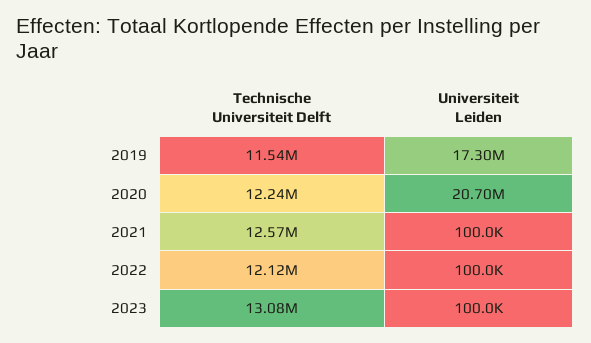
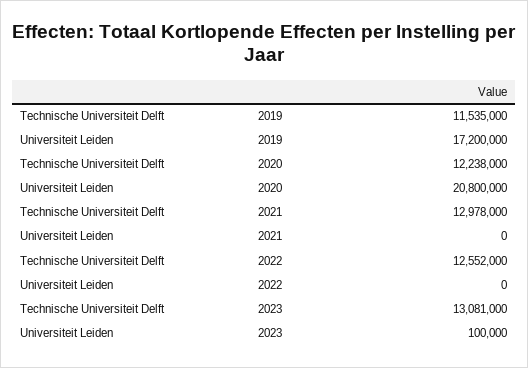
Universiteit Leiden, 2019: 17300000 -> 17200000
Universiteit Leiden, 2020: 20700000 -> 20800000
Technische Universiteit Delft, 2021: 12570000 -> 12978000
Universiteit Leiden, 2021: 100000 -> 0
Technische Universiteit Delft, 2022: 12120000 -> 12552000
Universiteit Leiden, 2022: 100000 -> 0

